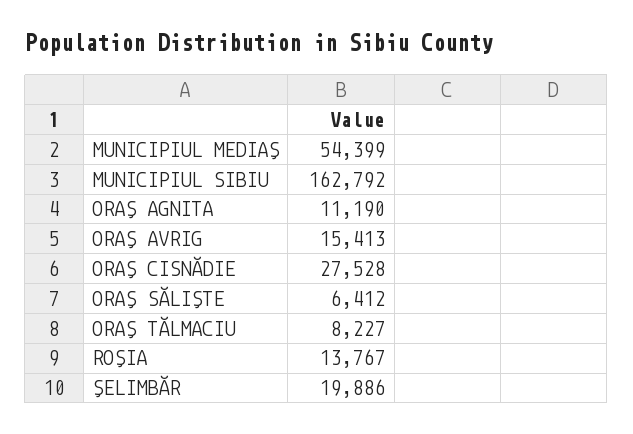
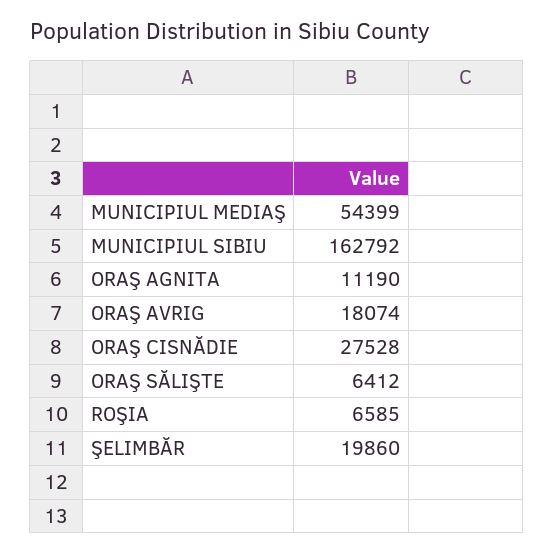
ORAŞ AVRIG: 15413 -> 18074
ORAŞ TĂLMACIU: 8227 -> none
ROŞIA: 13767 -> 6585
ŞELIMBĂR: 19886 -> 19860

